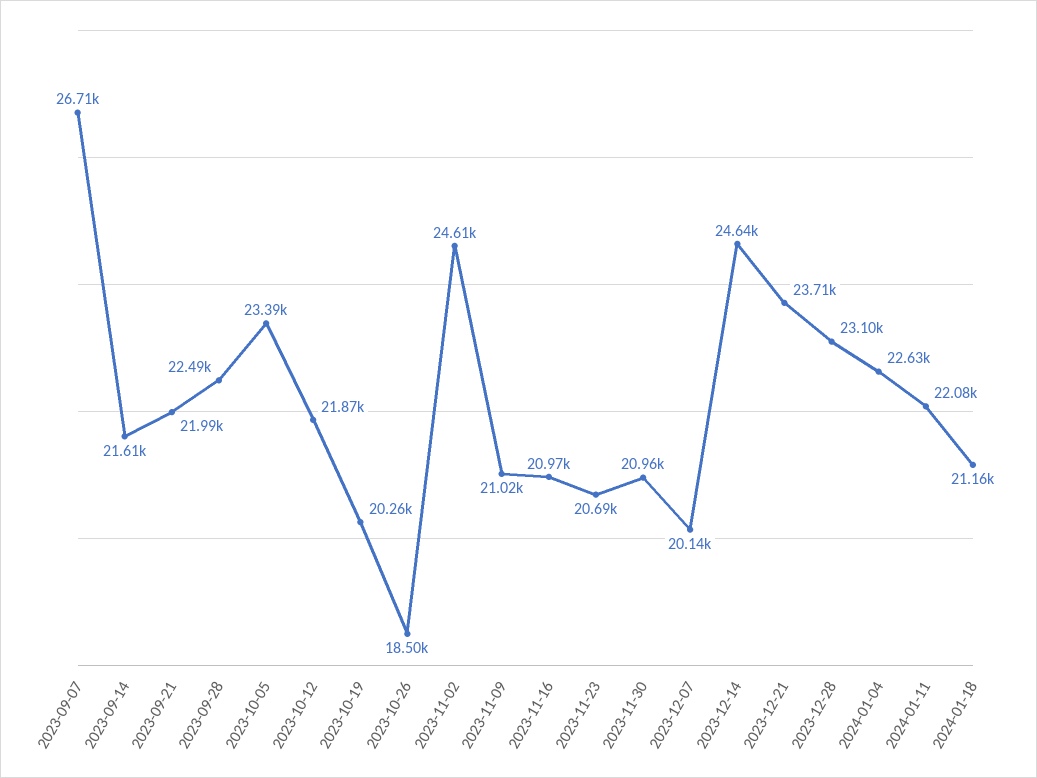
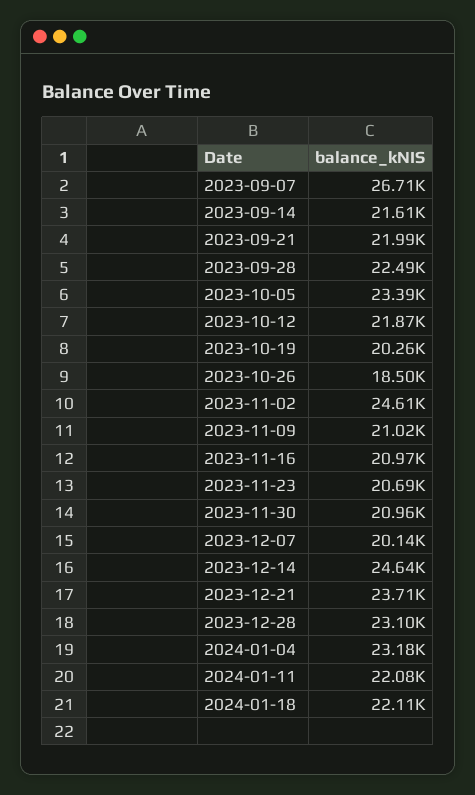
2024-01-04: 22630 -> 23180
2024-01-18: 21160 -> 22110

